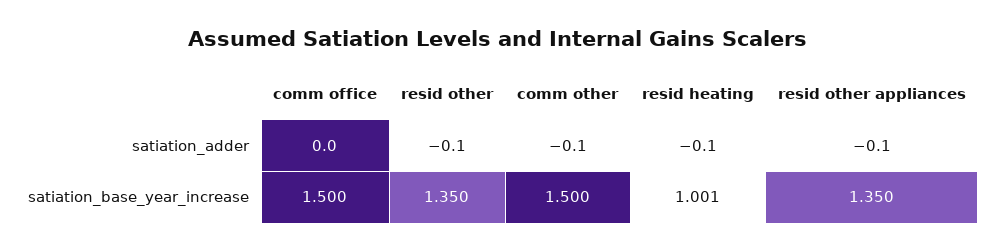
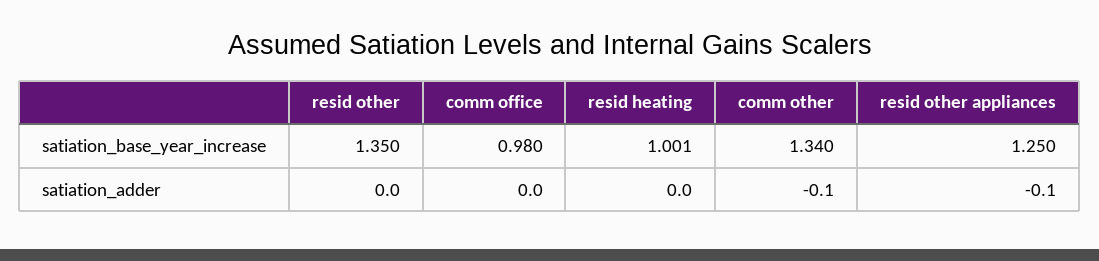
resid other, satiation_adder: -0.1 -> 0
resid heating, satiation_adder: -0.1 -> 0
comm office, satiation_base_year_increase: 1.5 -> 0.98
comm other, satiation_base_year_increase: 1.5 -> 1.34
resid other appliances, satiation_base_year_increase: 1.35 -> 1.25

